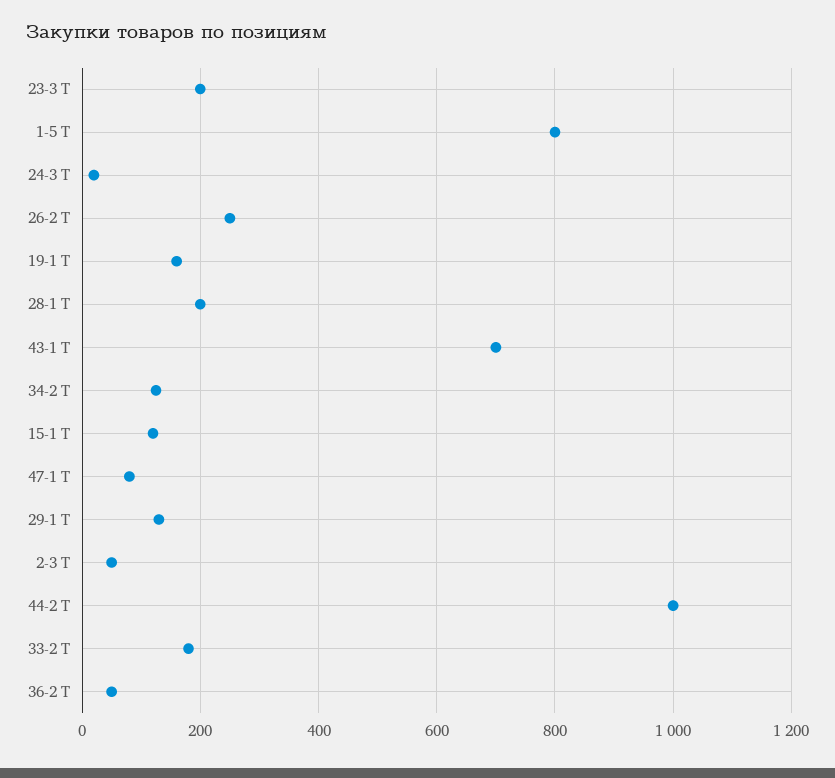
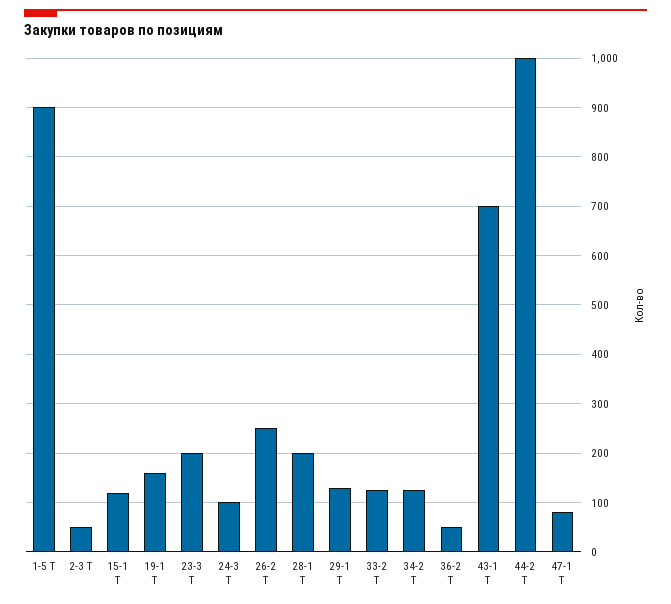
1-5 Т: 800 -> 900
24-3 Т: 20 -> 100
33-2 Т: 180 -> 120

